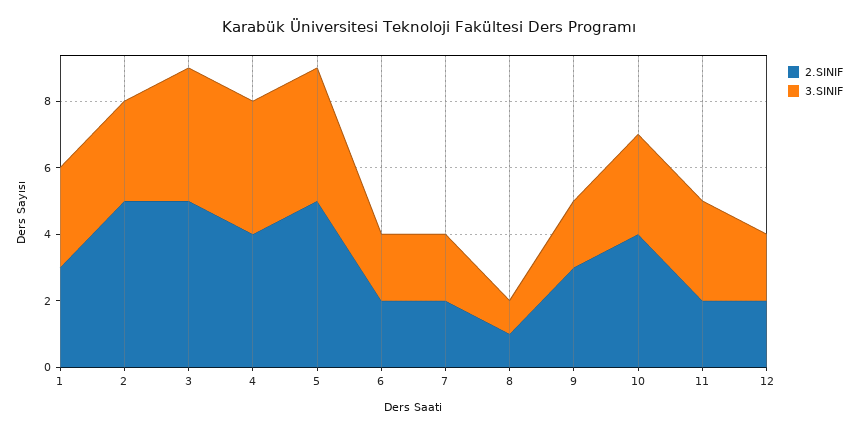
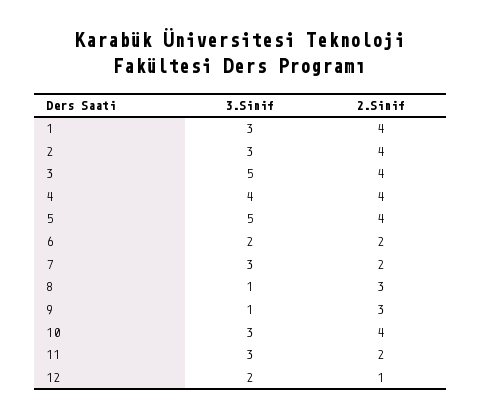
2.SINIF, 1: 3 -> 4
2.SINIF, 2: 5 -> 4
2.SINIF, 3: 5 -> 4
3.SINIF, 3: 4 -> 5
2.SINIF, 5: 5 -> 4
3.SINIF, 5: 4 -> 5
3.SINIF, 7: 2 -> 3
2.SINIF, 8: 1 -> 3
3.SINIF, 9: 2 -> 1
2.SINIF, 12: 2 -> 1

